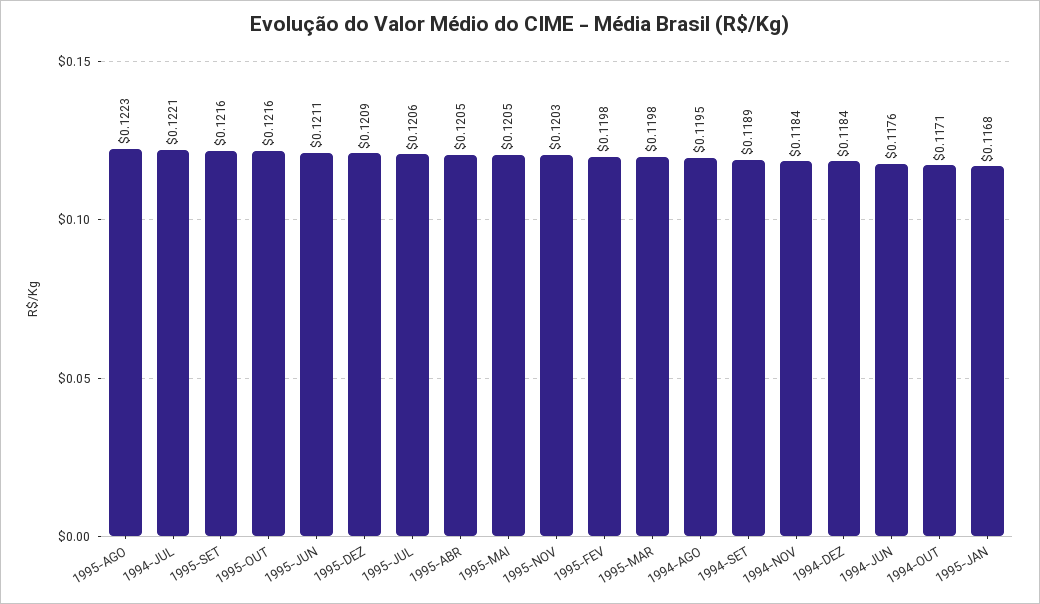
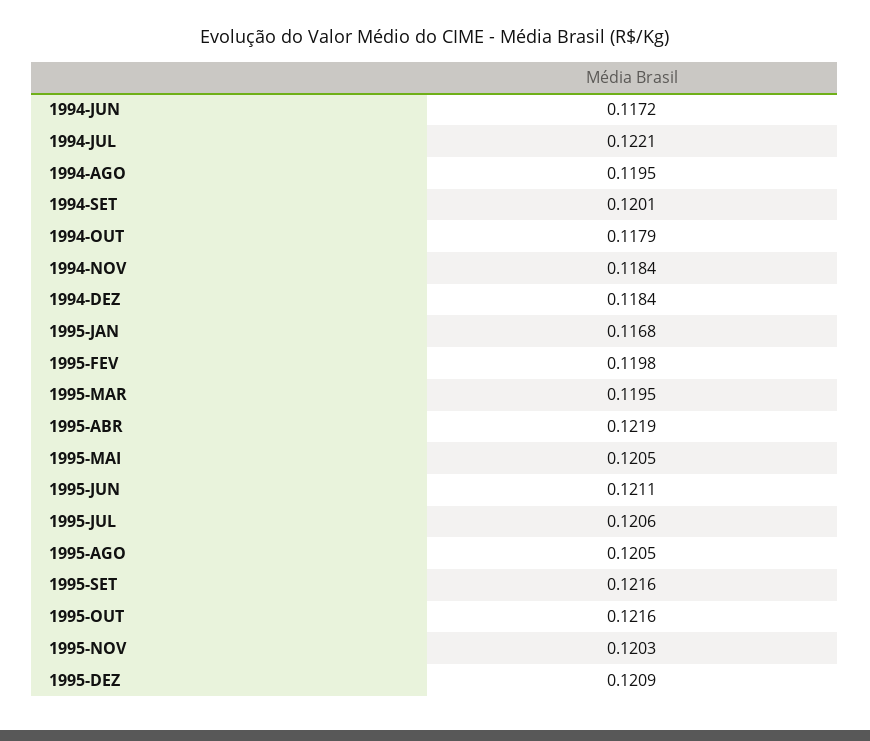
1995-AGO: 0.1223 -> 0.1205
1995-ABR: 0.1205 -> 0.1219
1995-MAR: 0.1198 -> 0.1195
1994-SET: 0.1189 -> 0.1201
1994-JUN: 0.1176 -> 0.1172
1994-OUT: 0.1171 -> 0.1179

